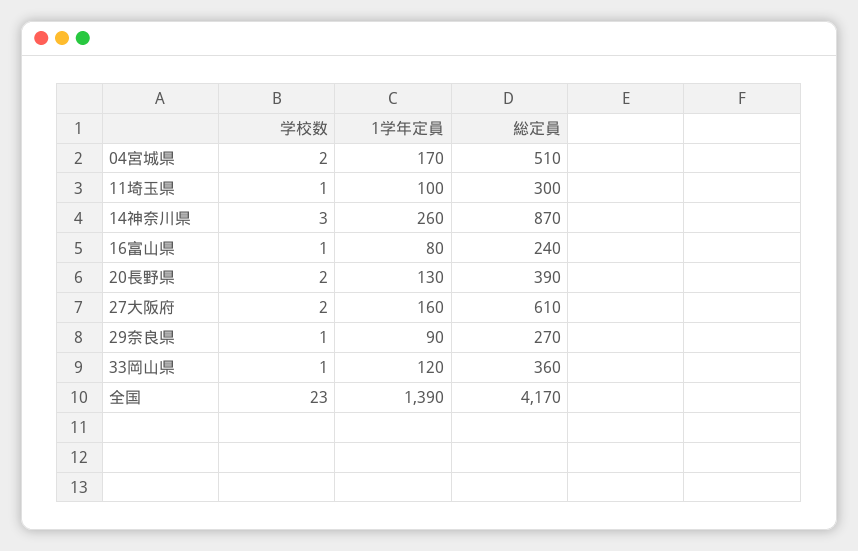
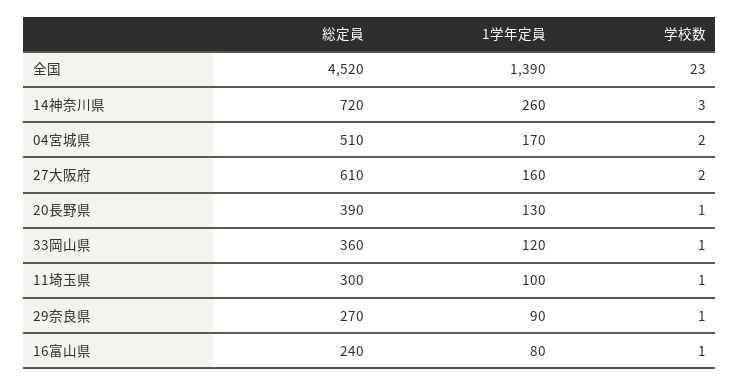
総定員, 14神奈川県: 870 -> 720
学校数, 20長野県: 2 -> 1
総定員, 全国: 4170 -> 4520

